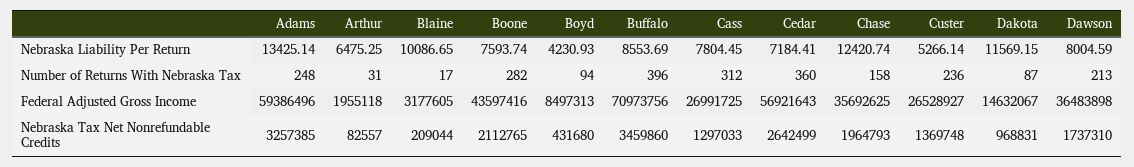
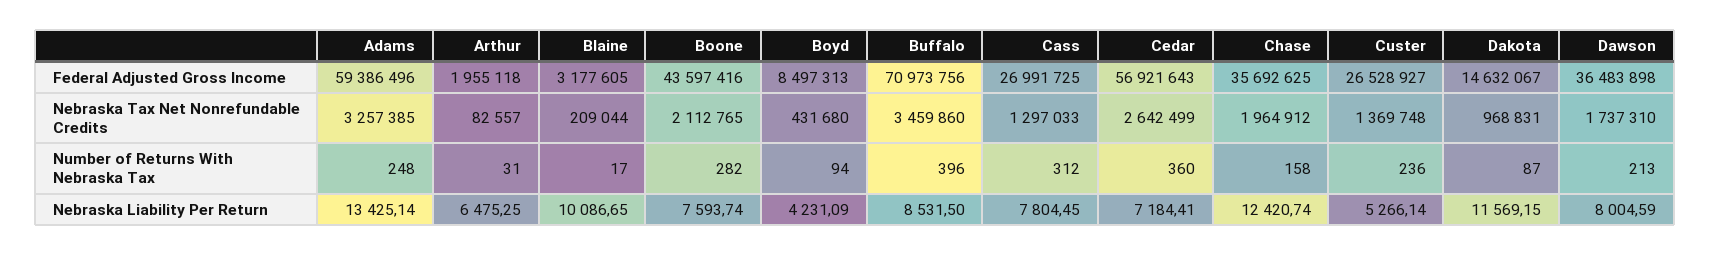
Boyd, Nebraska Liability Per Return: 4230.93 -> 4231.09
Buffalo, Nebraska Liability Per Return: 8553.69 -> 8531.5
Chase, Nebraska Tax Net Nonrefundable Credits: 1964793 -> 1964912

